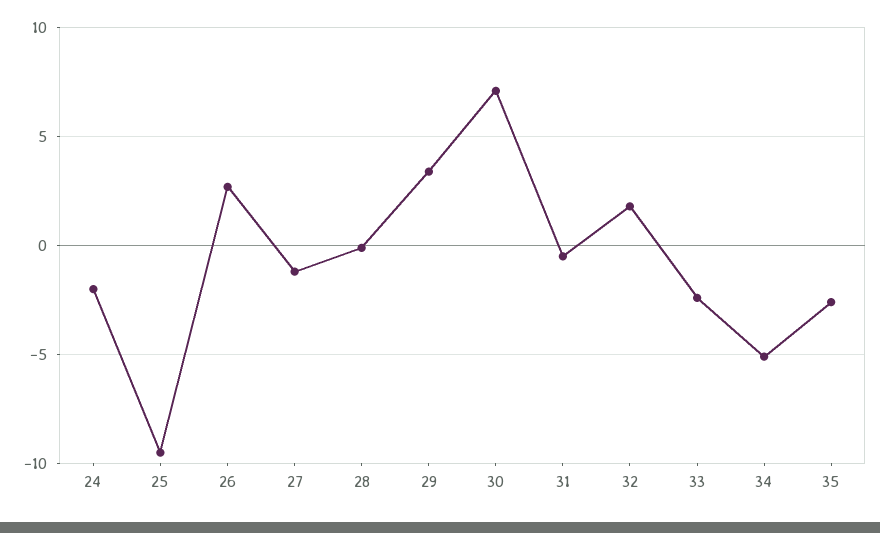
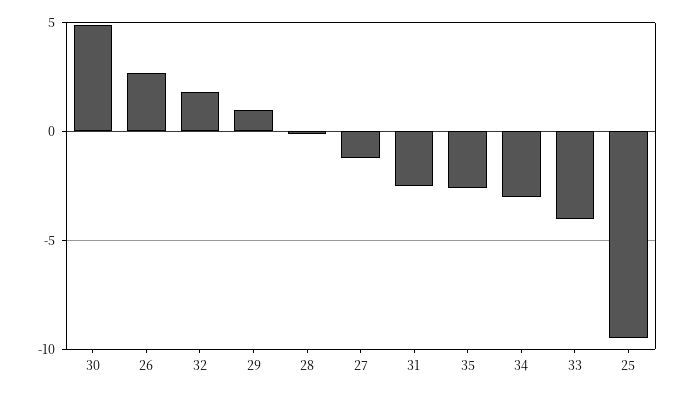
24: -2 -> none
29: 3.5 -> 1
30: 7 -> 5
31: -0.5 -> -2.5
33: -2.5 -> -4
34: -5 -> -3

